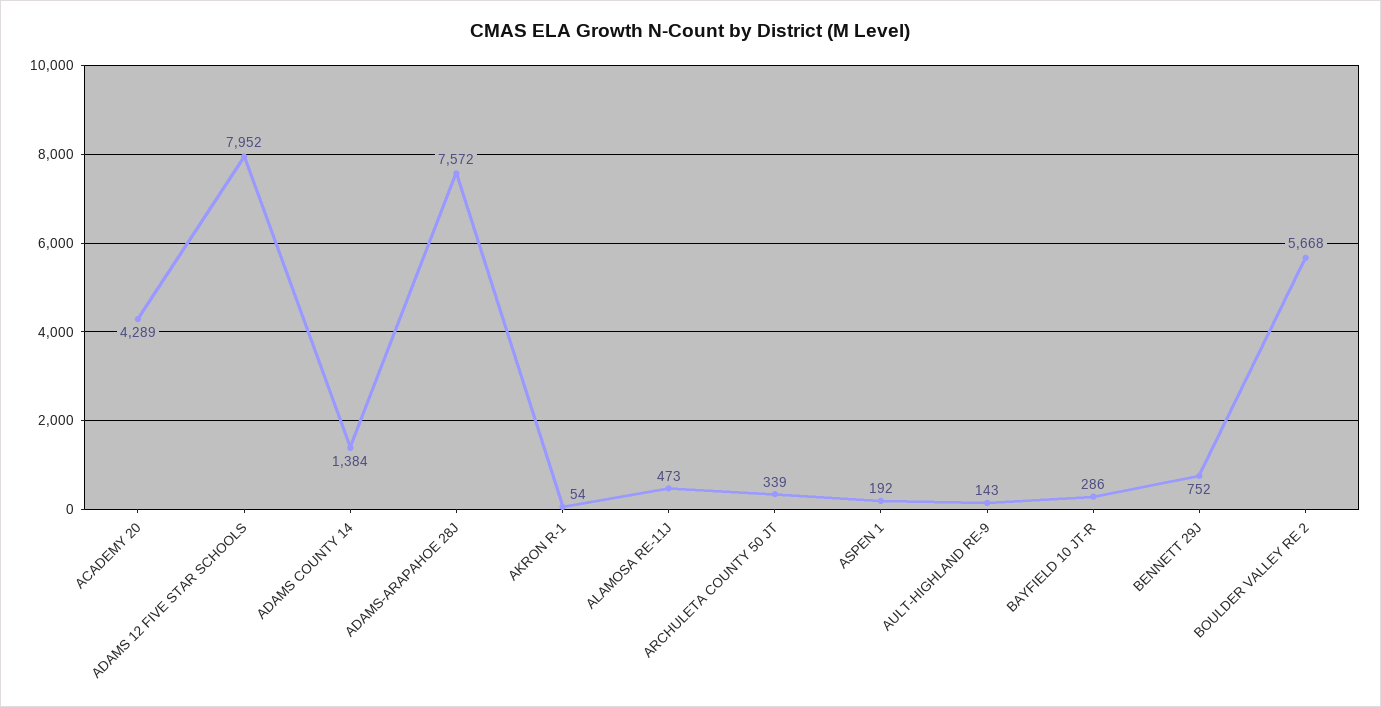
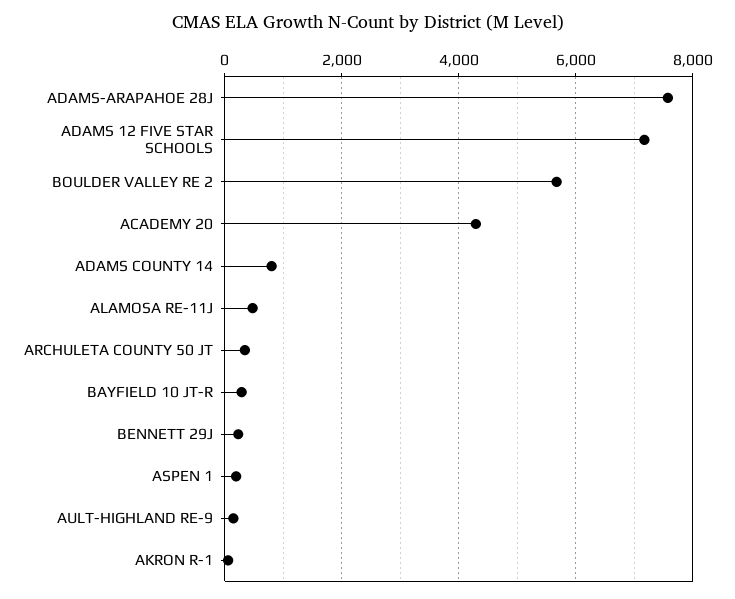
ADAMS 12 FIVE STAR SCHOOLS: 7952 -> 7200
ADAMS COUNTY 14: 1384 -> 800
BENNETT 29J: 752 -> 200

